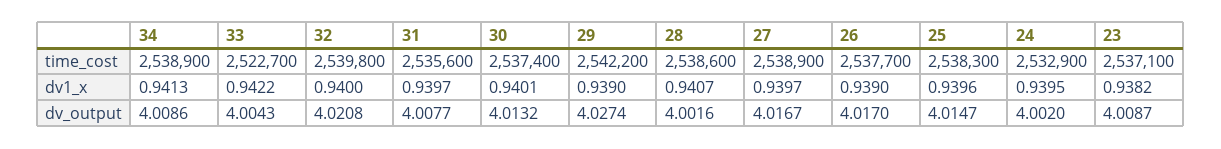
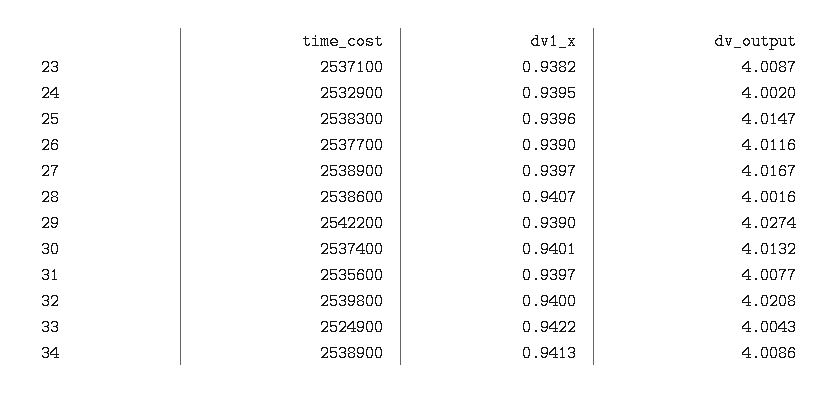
33, time_cost: 2522700 -> 2524900
26, dv_output: 4.017 -> 4.0116

